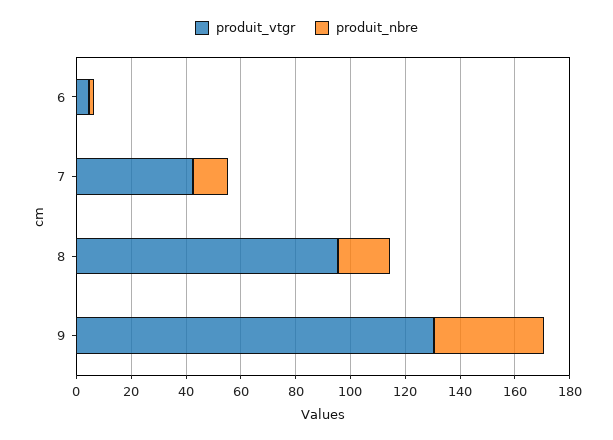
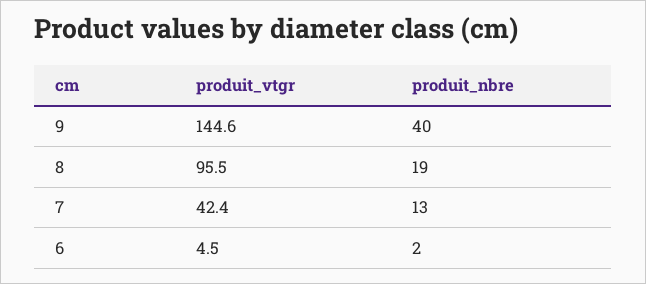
produit_vtgr, 9: 130 -> 144.6

